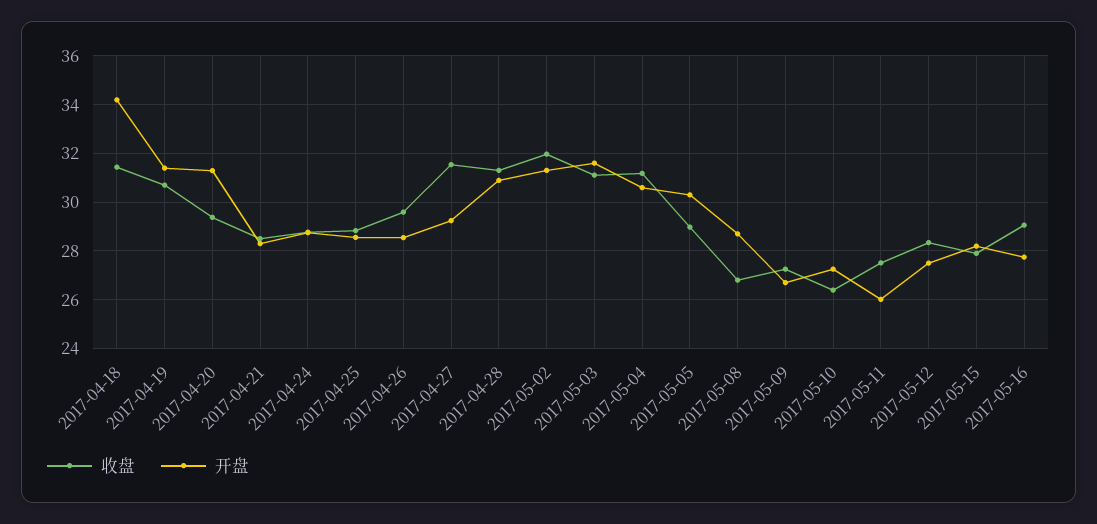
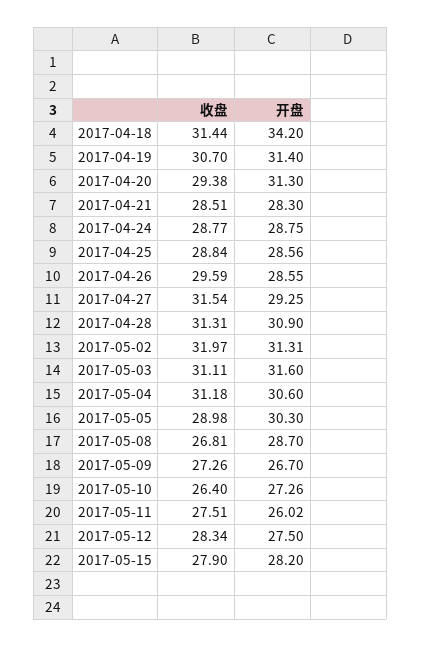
收盘, 2017-05-16: 29 -> none
开盘, 2017-05-16: 27.75 -> none

